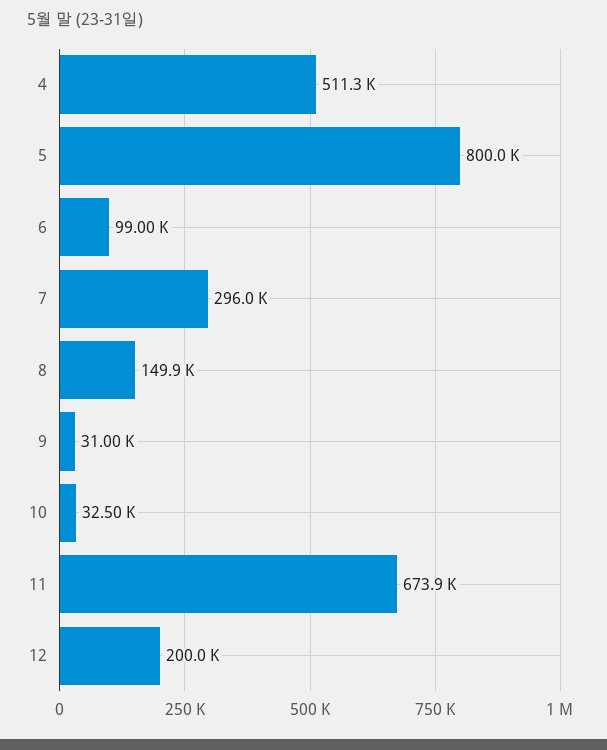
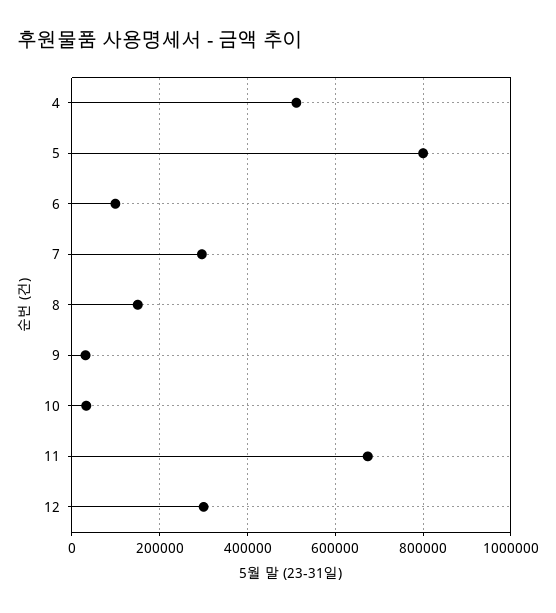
12: 200000 -> 300000

